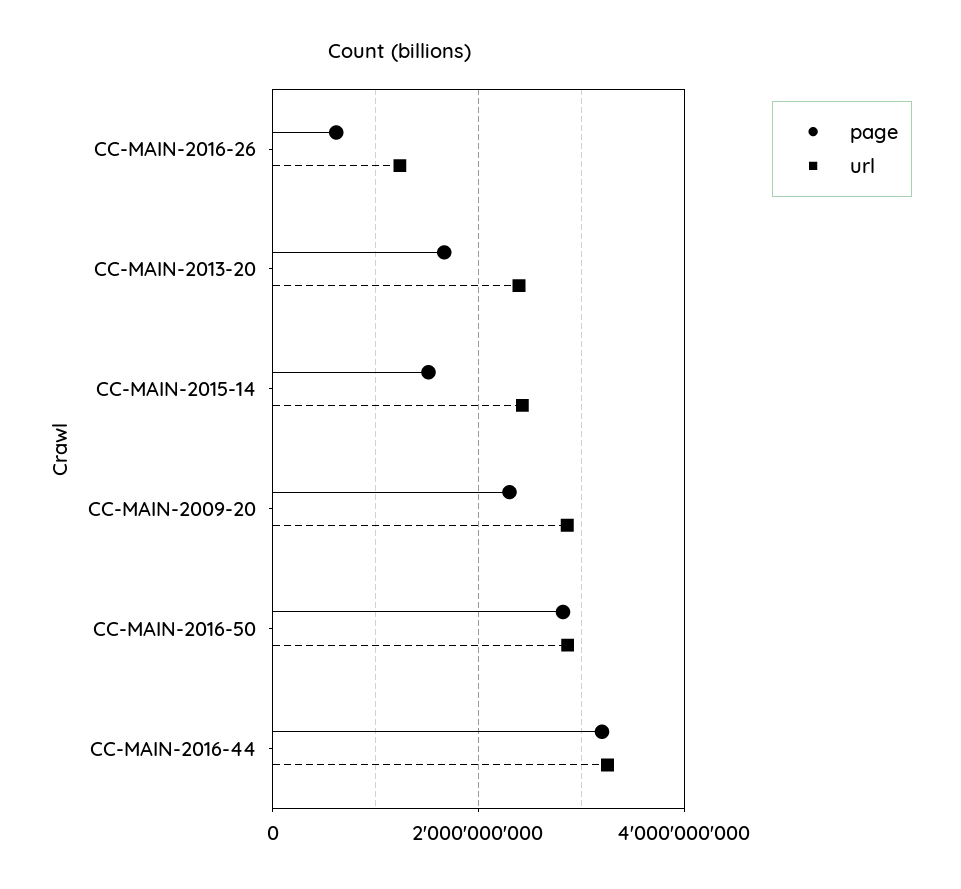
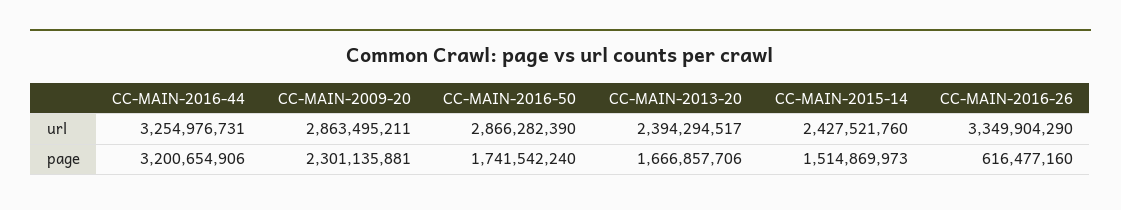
url, CC-MAIN-2016-26: 1200000000 -> 3349904290
page, CC-MAIN-2016-50: 2800000000 -> 1741542240

